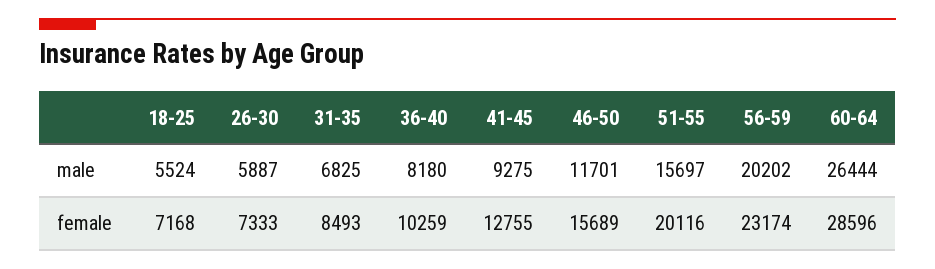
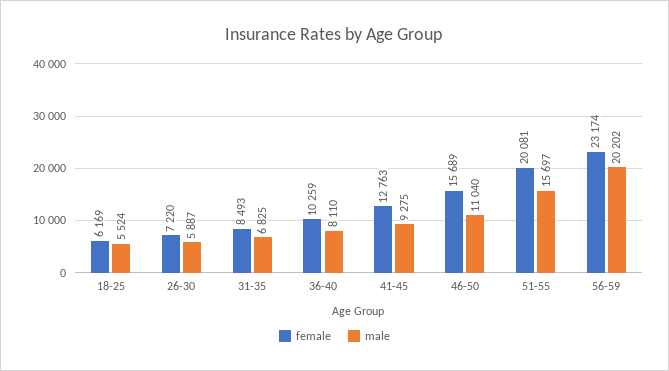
male, 36-40: 8180 -> 8110
male, 46-50: 11701 -> 11040
male, 60-64: 26444 -> none
female, 18-25: 7168 -> 6169
female, 26-30: 7333 -> 7220
female, 41-45: 12755 -> 12763
female, 51-55: 20116 -> 20081
female, 60-64: 28596 -> none

